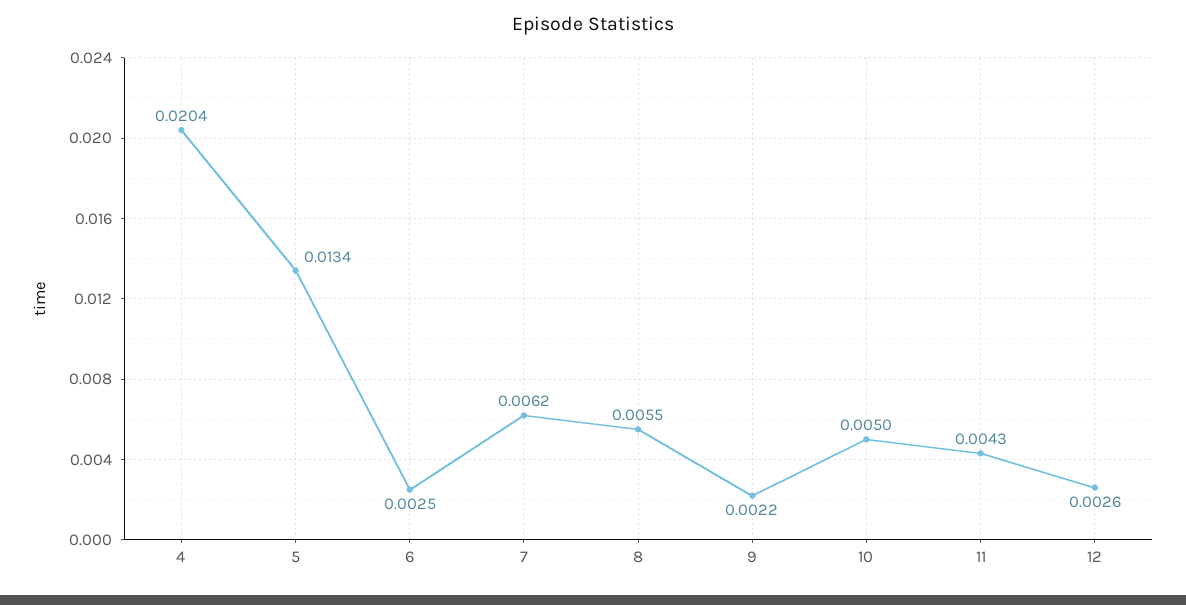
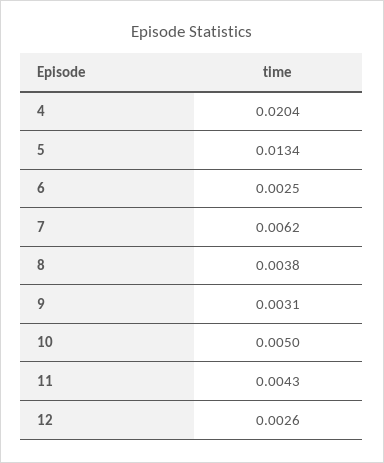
8: 0.0055 -> 0.0038
9: 0.0022 -> 0.0031

